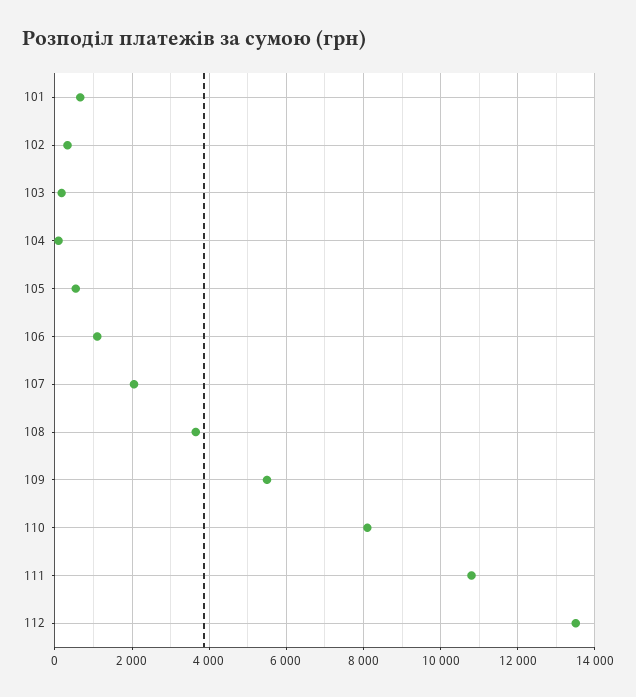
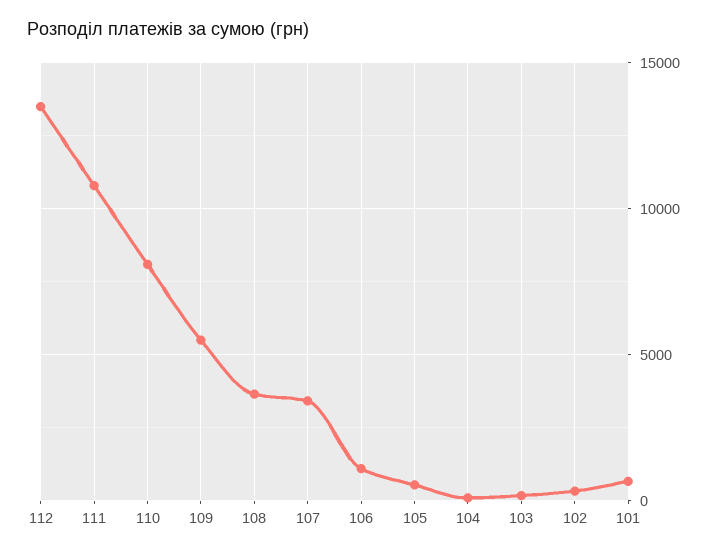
107: 2000 -> 3500

